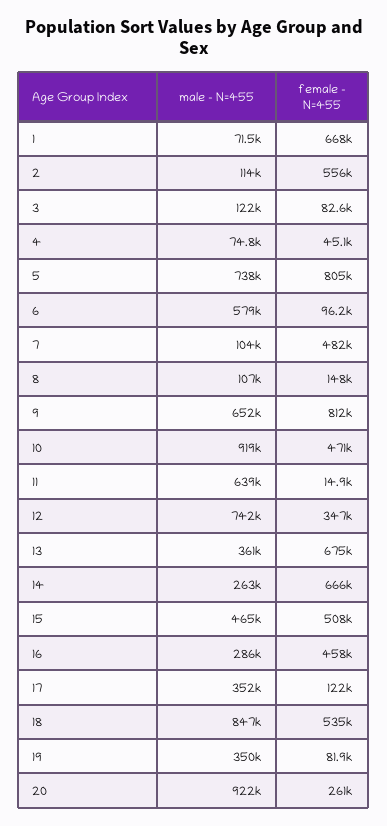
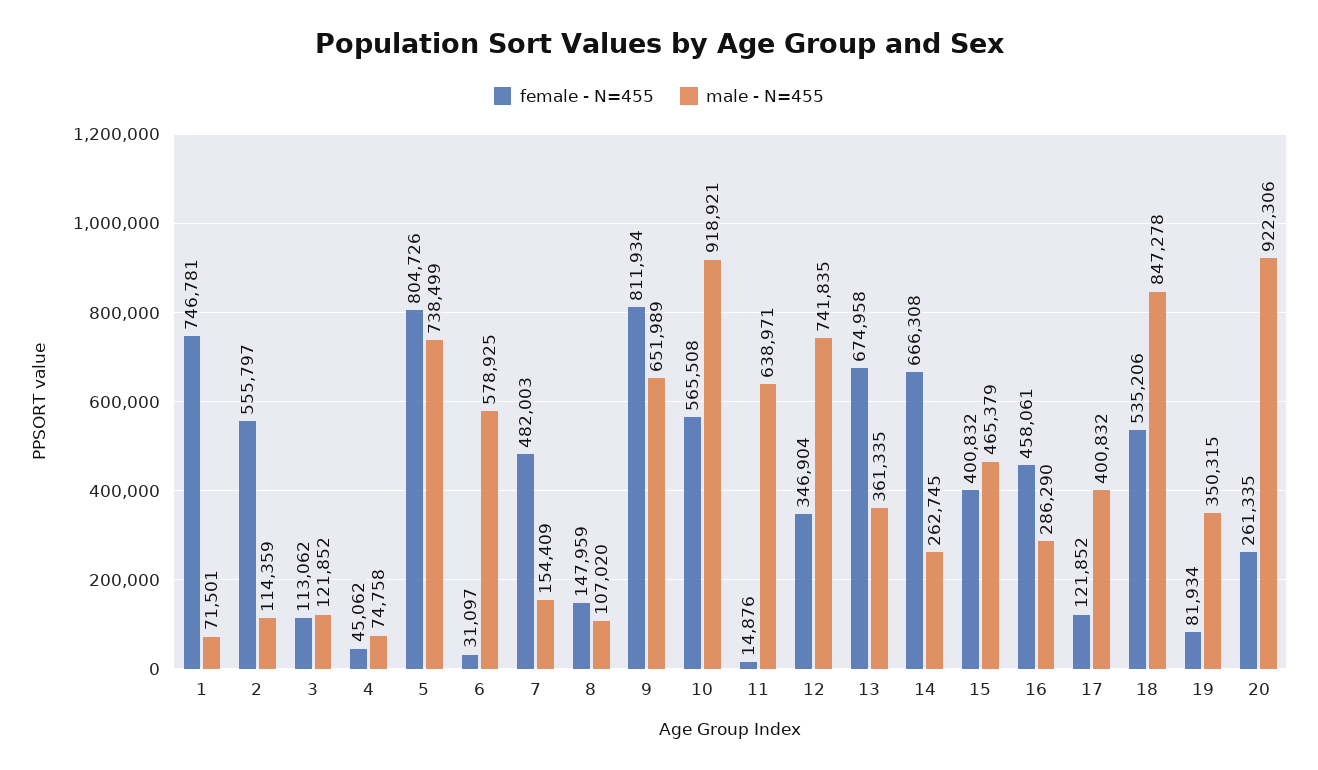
female - N=455, 1: 668000 -> 746781
female - N=455, 3: 82600 -> 113062
female - N=455, 6: 96200 -> 31097
male - N=455, 7: 104000 -> 154409
female - N=455, 10: 471000 -> 565508
female - N=455, 15: 508000 -> 400832
male - N=455, 17: 352000 -> 400832

